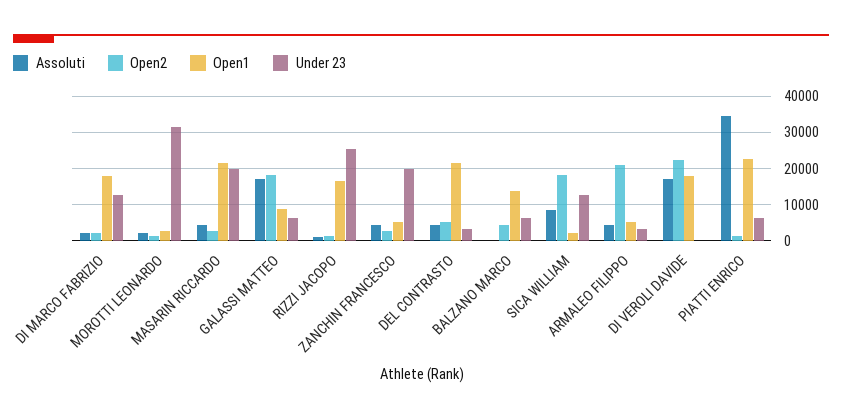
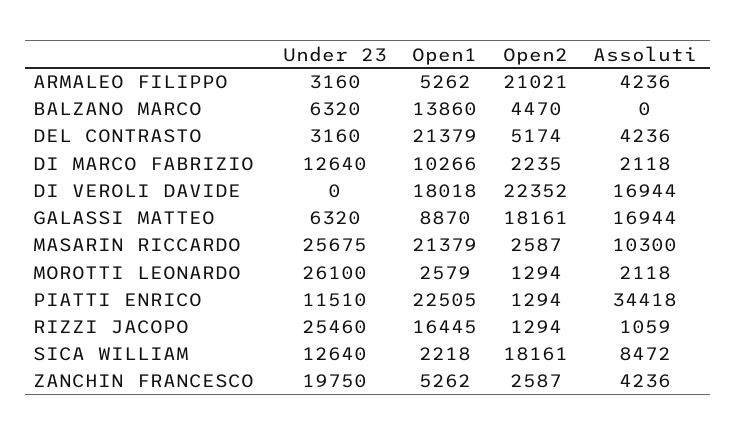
Open1, DI MARCO FABRIZIO: 18000 -> 10266
Under 23, MOROTTI LEONARDO: 32000 -> 26100
Assoluti, MASARIN RICCARDO: 4000 -> 10300
Under 23, MASARIN RICCARDO: 20000 -> 25675
Under 23, PIATTI ENRICO: 6000 -> 11510

